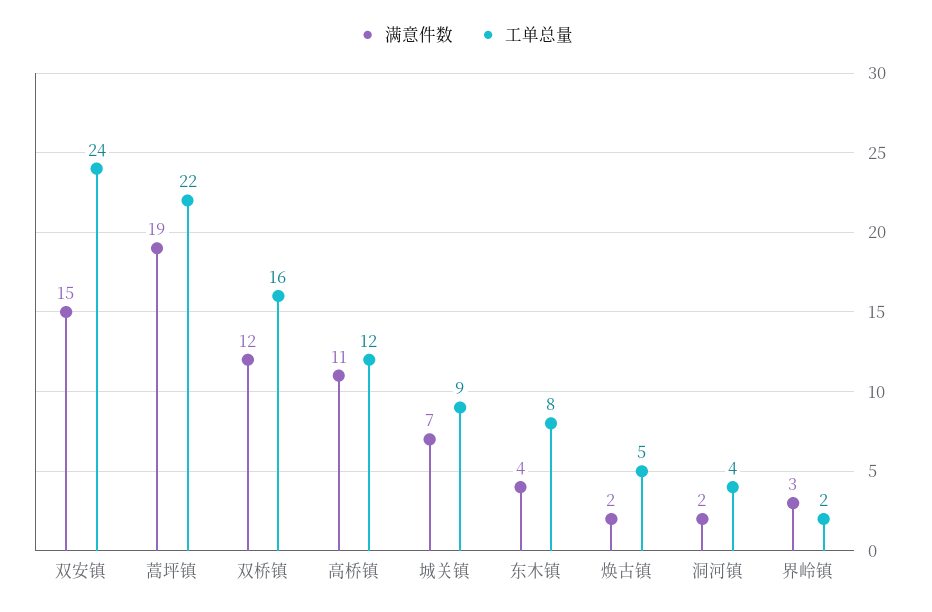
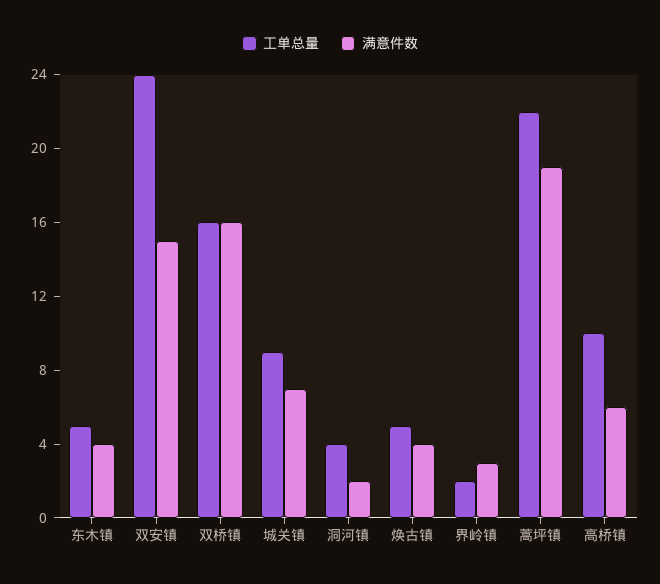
满意件数, 双桥镇: 12 -> 16
满意件数, 高桥镇: 11 -> 6
工单总量, 高桥镇: 12 -> 10
工单总量, 东木镇: 8 -> 5
满意件数, 焕古镇: 2 -> 4

